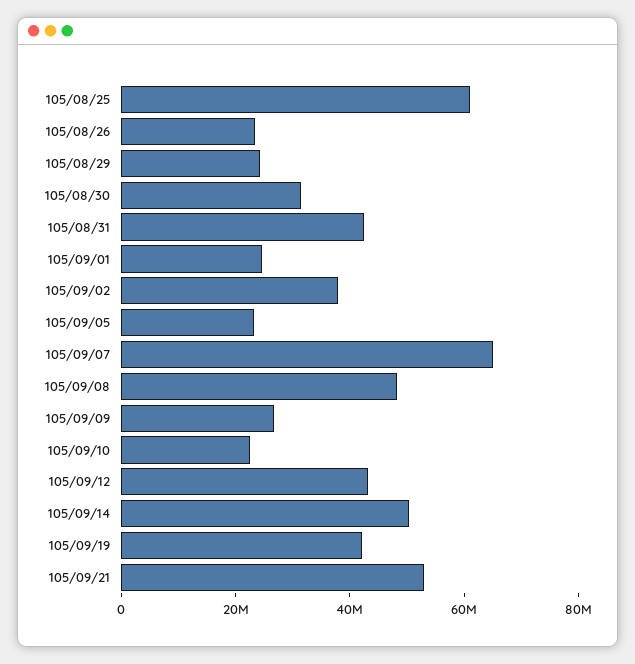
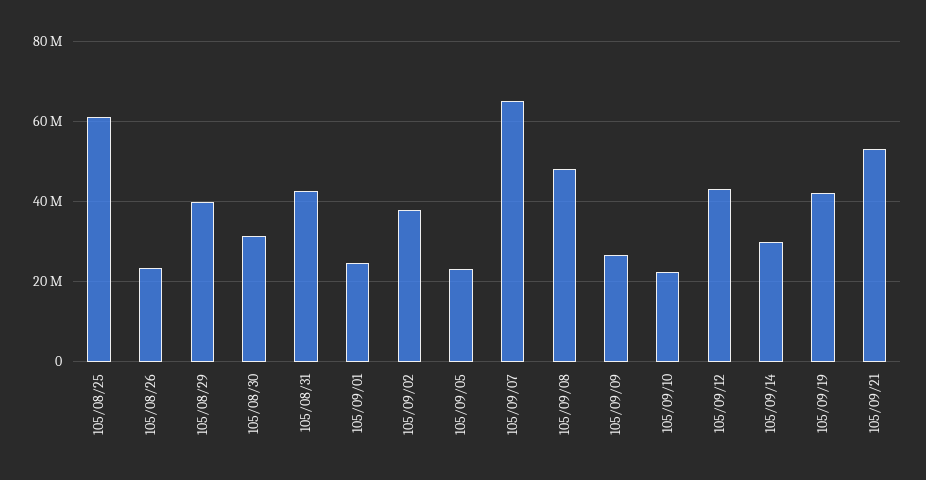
105/08/29: 25000000 -> 40000000
105/09/14: 50000000 -> 30000000

